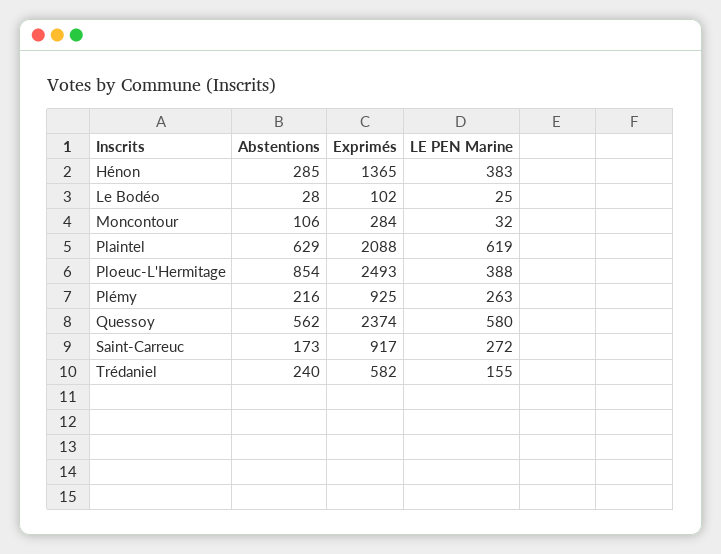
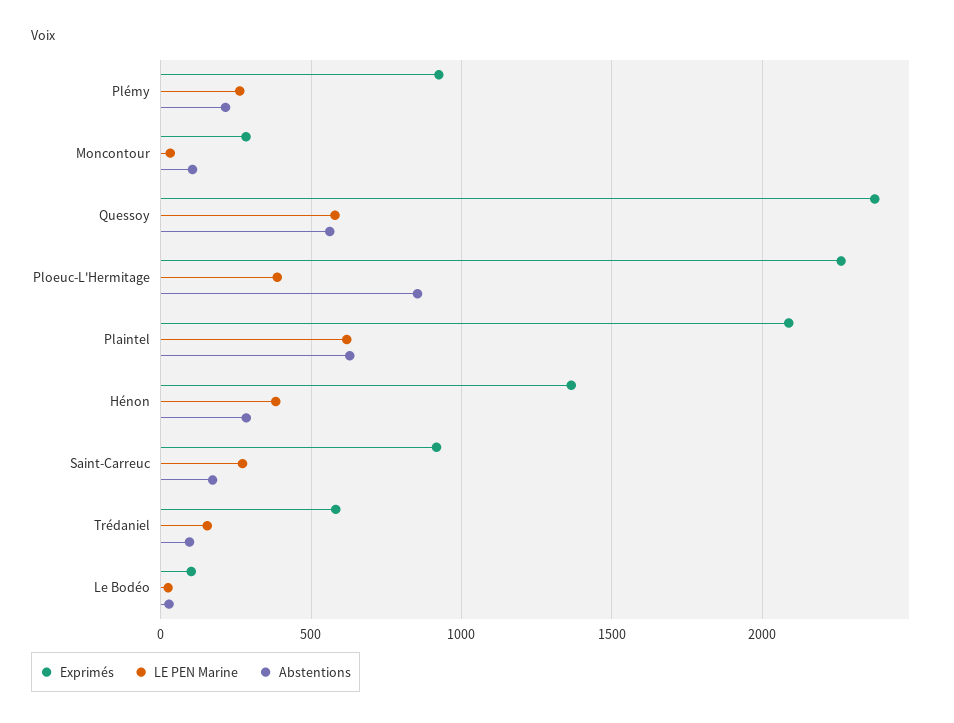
Exprimés, Ploeuc-L'Hermitage: 2493 -> 2250
Abstentions, Trédaniel: 240 -> 100

